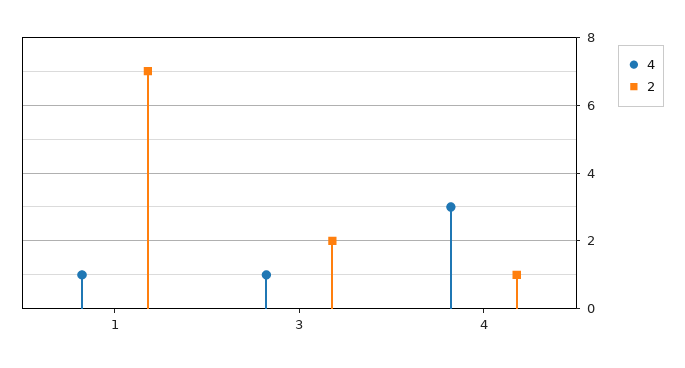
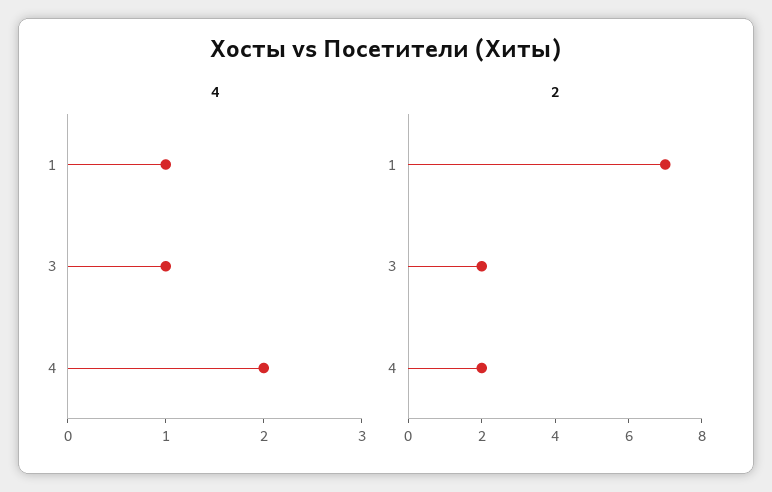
4, 4: 3 -> 2
2, 4: 1 -> 2

